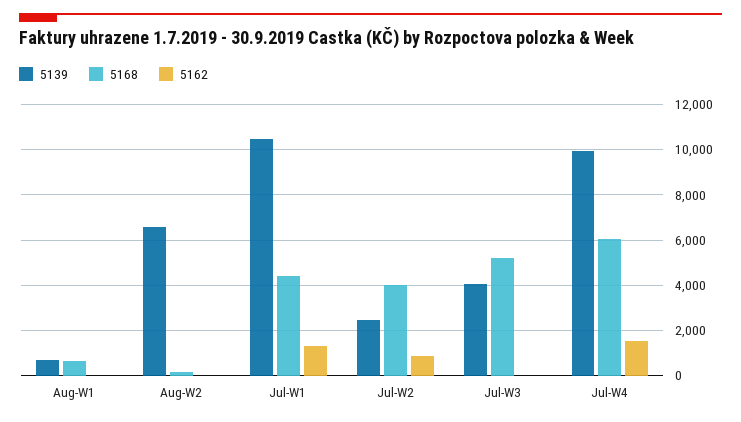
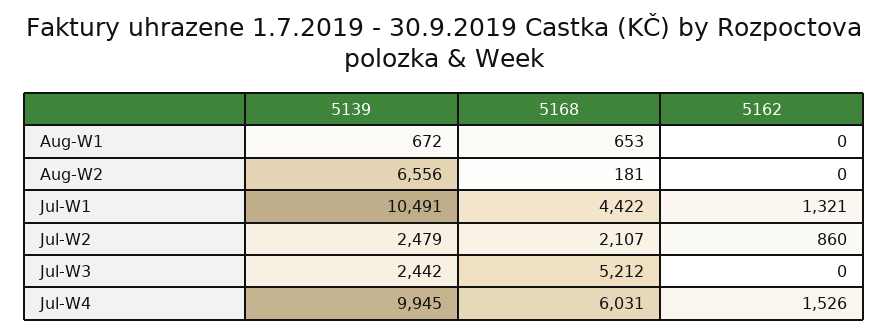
5168, Jul-W2: 4000 -> 2107
5139, Jul-W3: 4000 -> 2442

